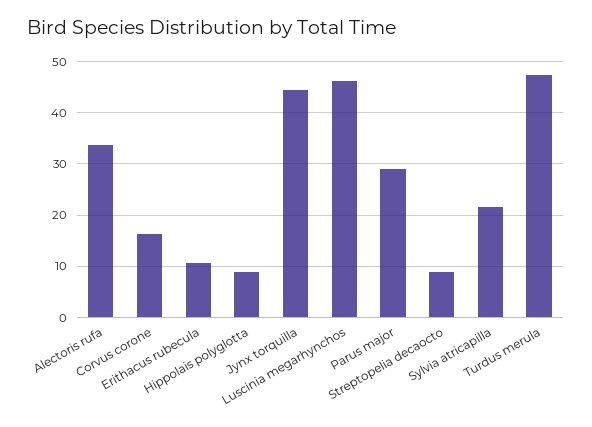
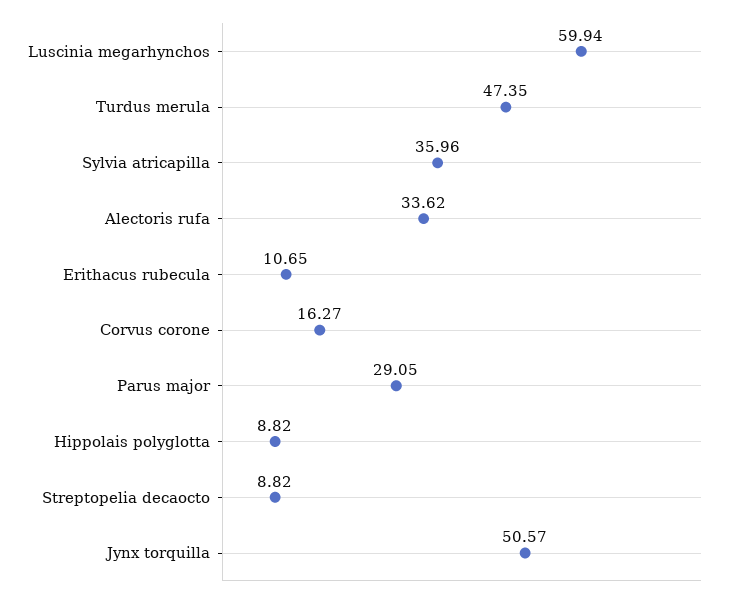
Jynx torquilla: 44 -> 50.57
Luscinia megarhynchos: 46 -> 59.94
Sylvia atricapilla: 22 -> 35.96

